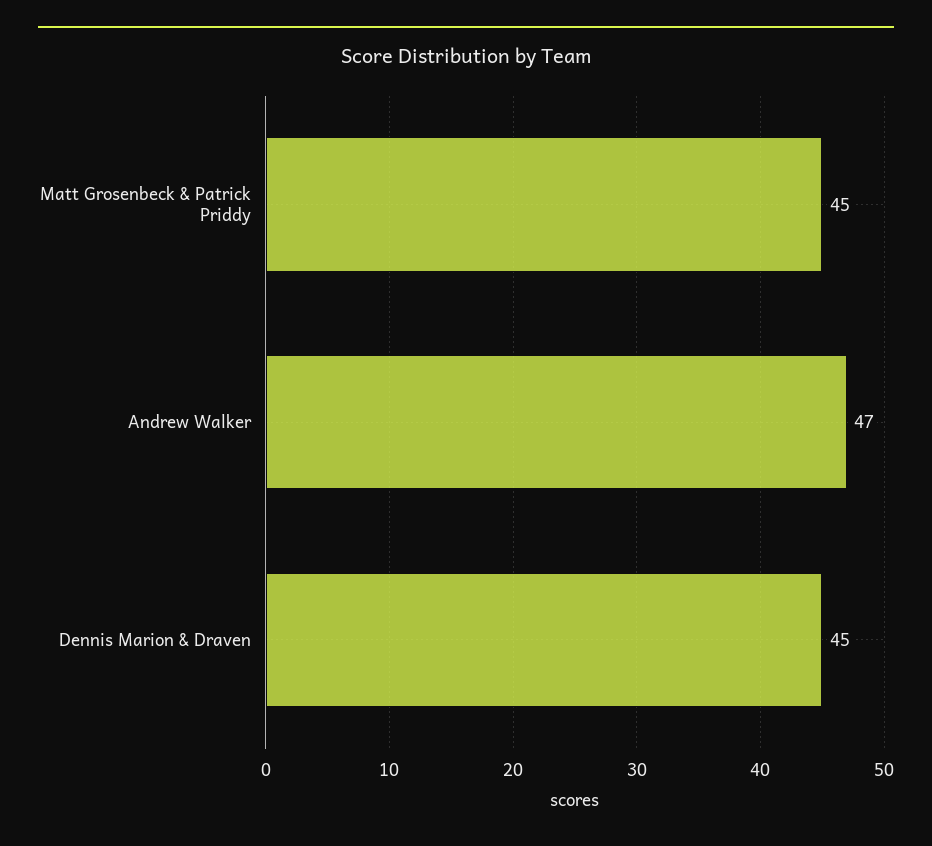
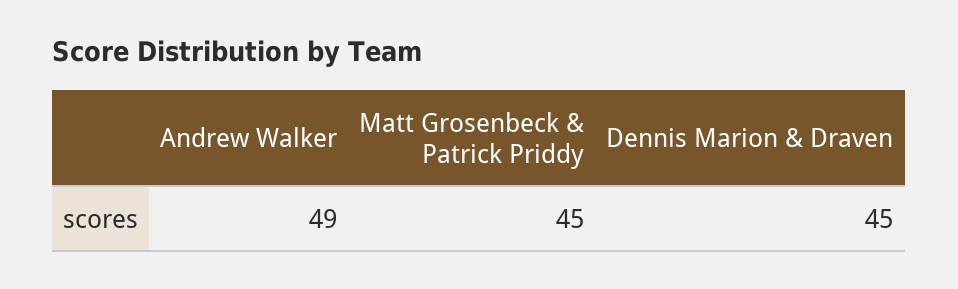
Andrew Walker: 47 -> 49

